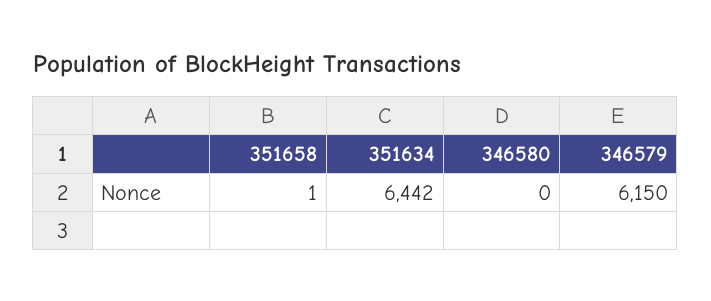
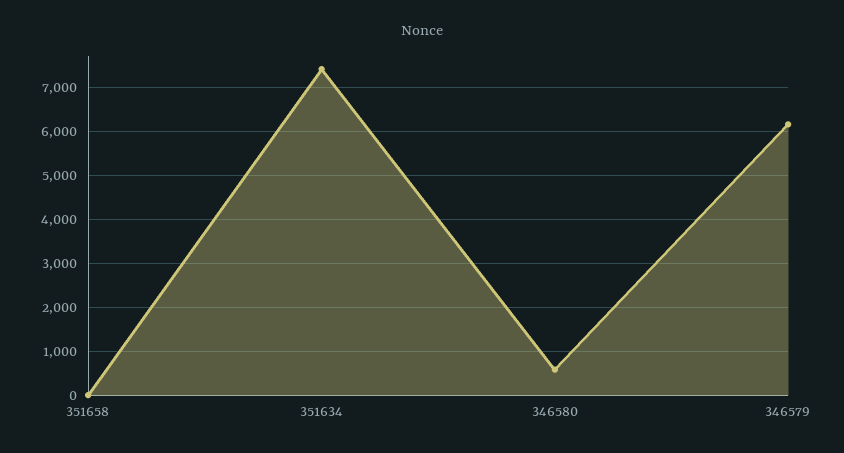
351634: 6442 -> 7400
346580: 0 -> 600

